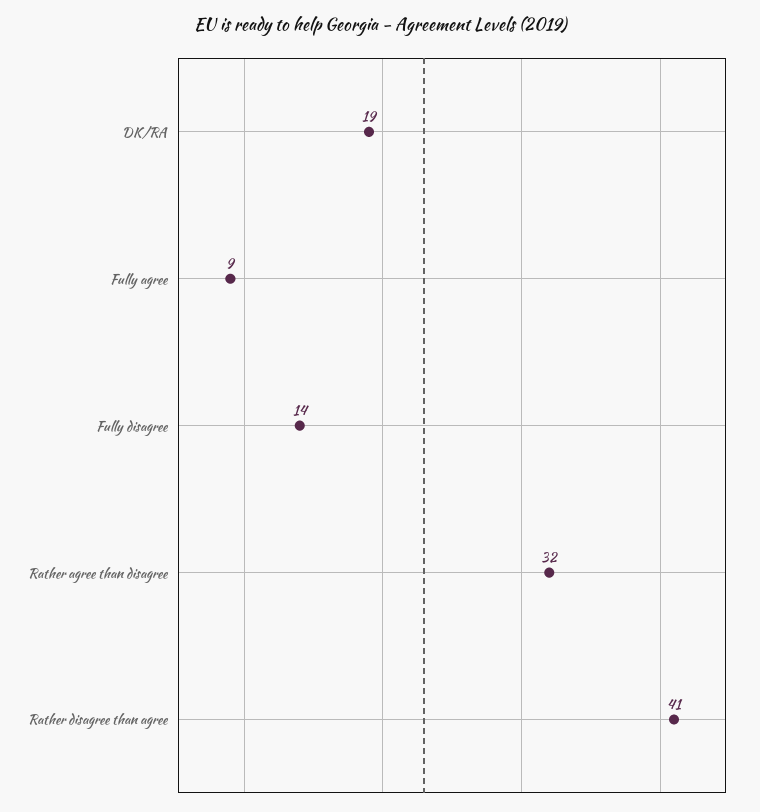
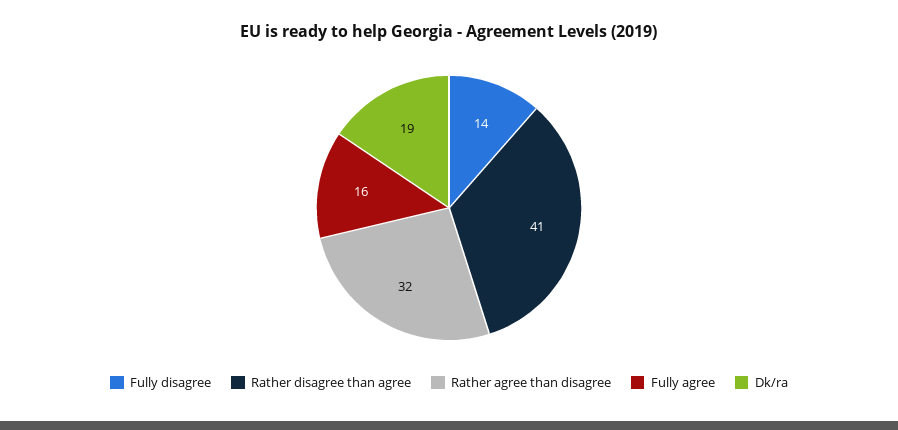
Fully agree: 9 -> 16

